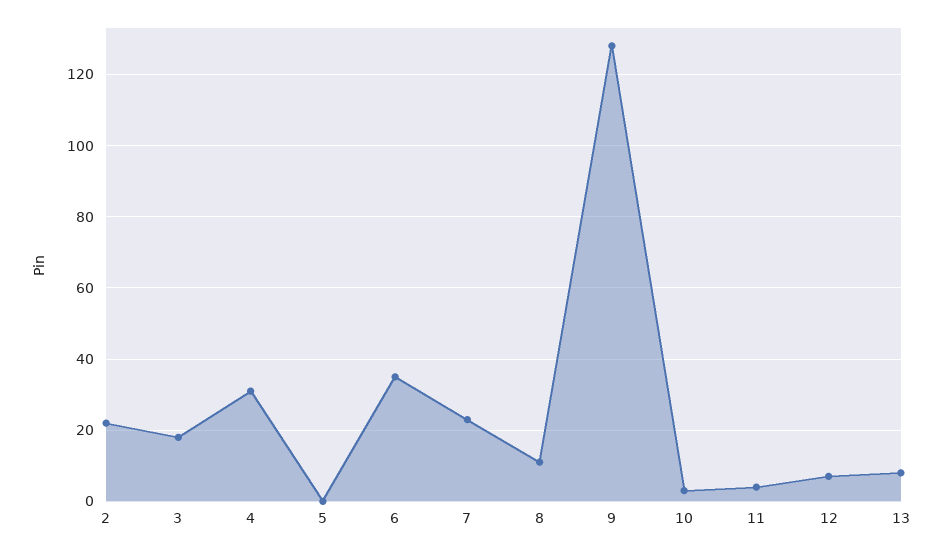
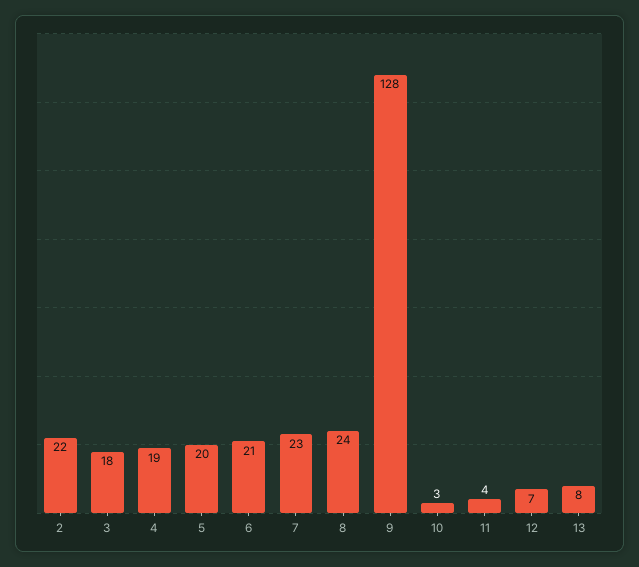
4: 30 -> 19
5: 0 -> 20
6: 35 -> 21
8: 10 -> 24

